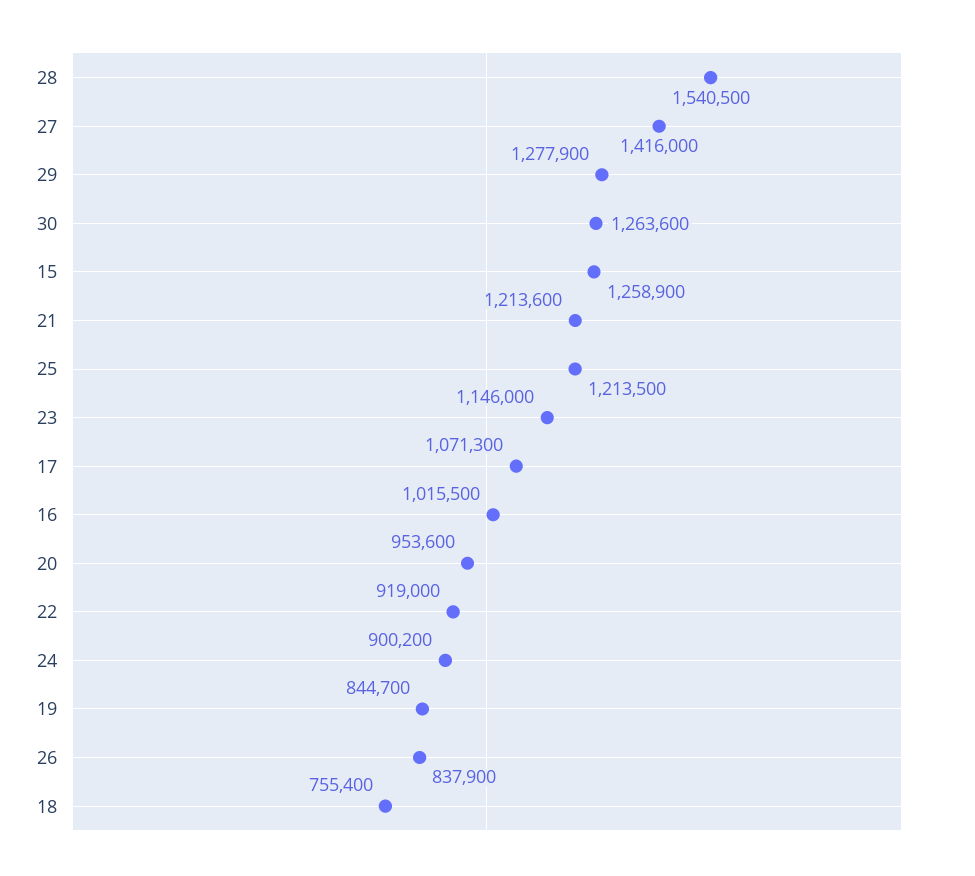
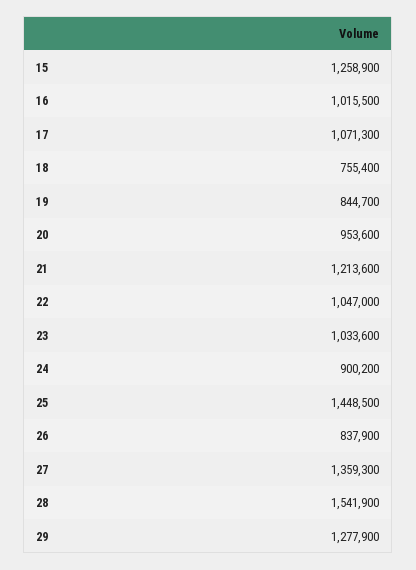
28: 1540500 -> 1541900
27: 1416000 -> 1359300
30: 1263600 -> none
25: 1213500 -> 1448500
23: 1146000 -> 1033600
22: 919000 -> 1047000

